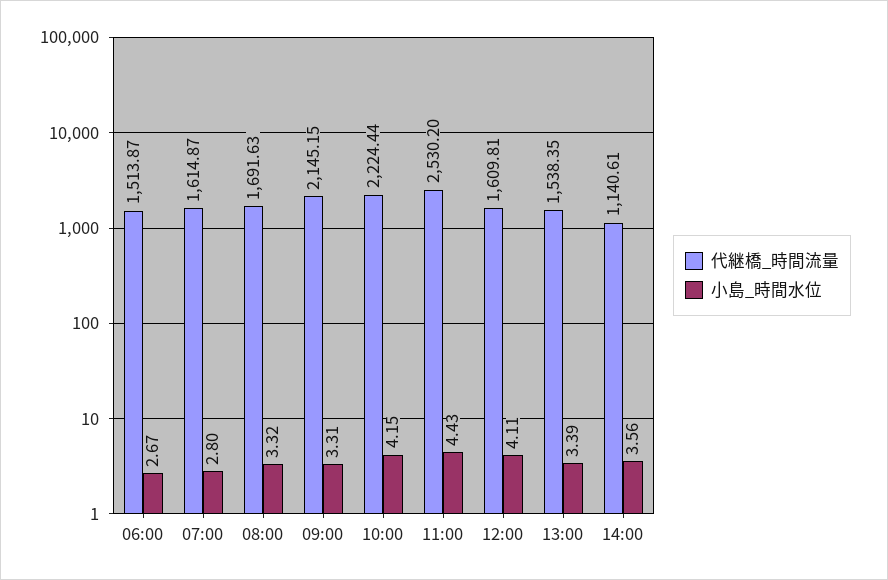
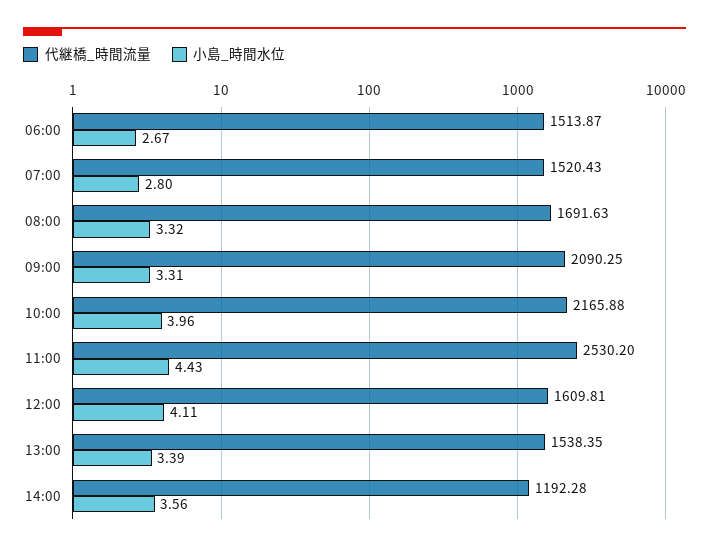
代継橋_時間流量, 07:00: 1614.87 -> 1520.43
代継橋_時間流量, 09:00: 2145.15 -> 2090.25
代継橋_時間流量, 10:00: 2224.44 -> 2165.88
小島_時間水位, 10:00: 4.15 -> 3.96
代継橋_時間流量, 14:00: 1140.61 -> 1192.28

